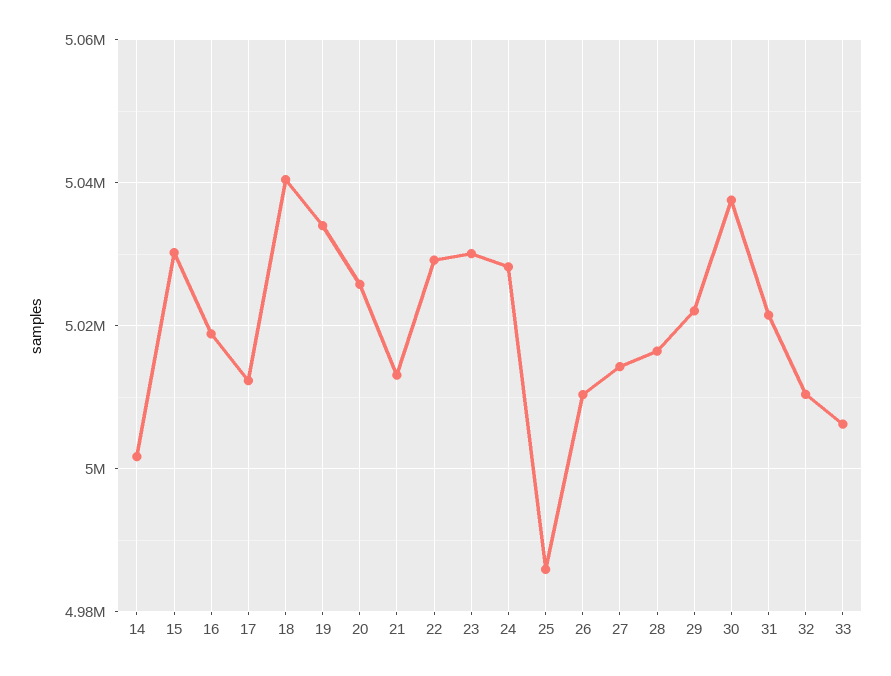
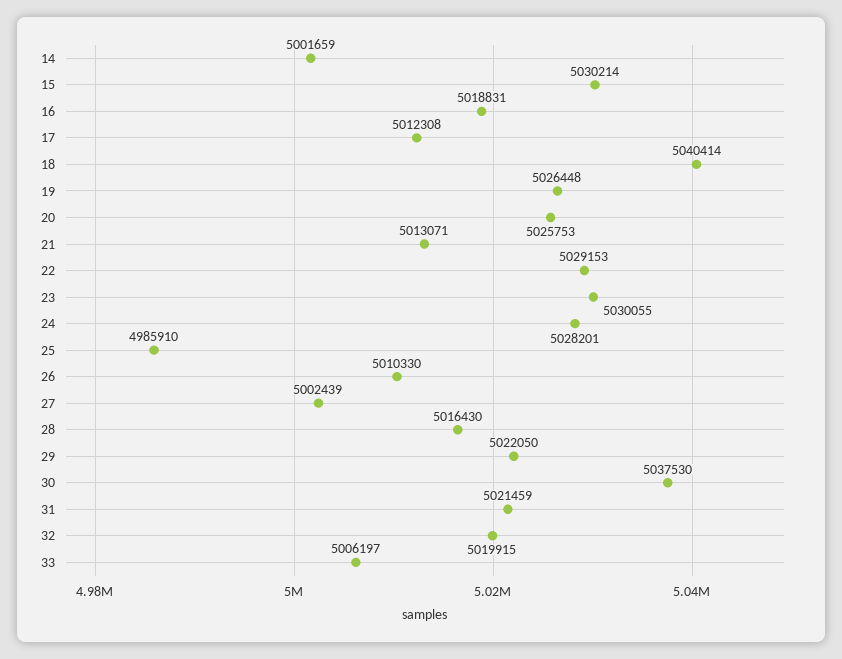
19: 5034000 -> 5026448
27: 5014000 -> 5002439
32: 5010000 -> 5019915

